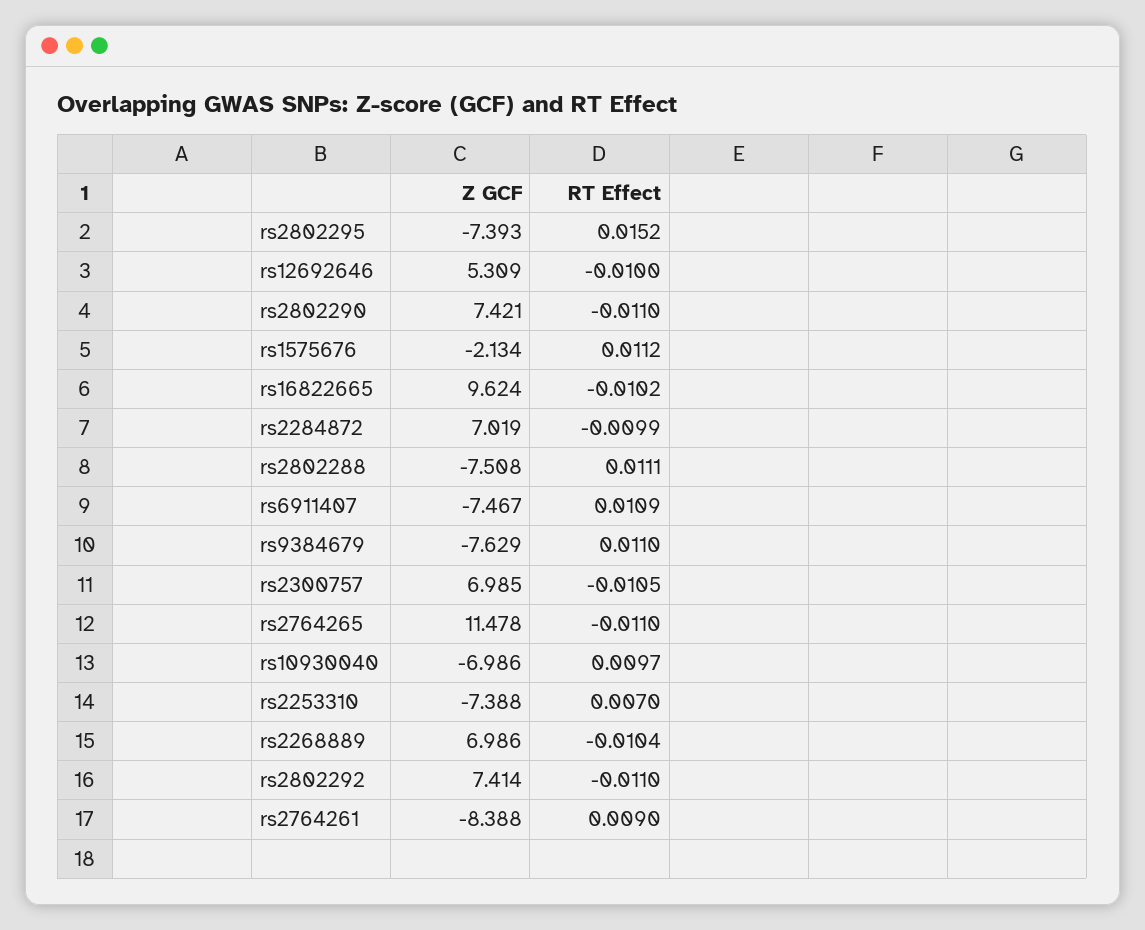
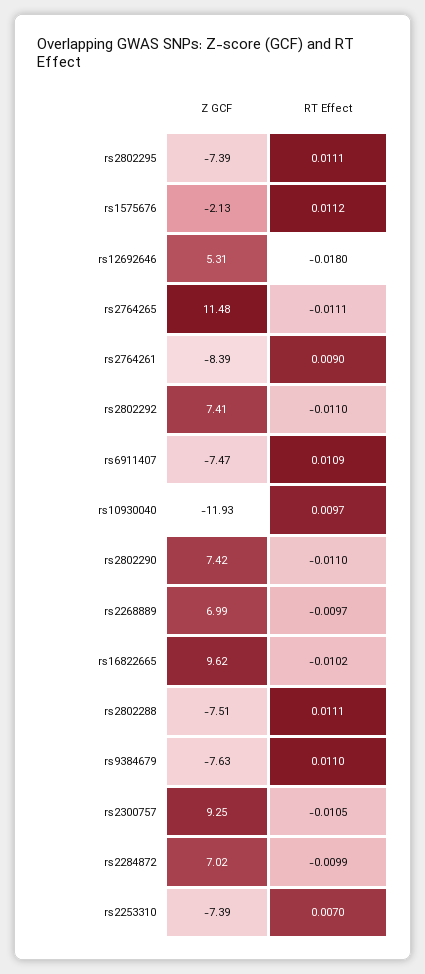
RT Effect, rs2802295: 0.0152 -> 0.0111
RT Effect, rs12692646: -0.01 -> -0.018
Z GCF, rs2300757: 6.985 -> 9.25
RT Effect, rs2764265: -0.011 -> -0.0111
Z GCF, rs10930040: -6.986 -> -11.93
RT Effect, rs2268889: -0.0104 -> -0.0097

